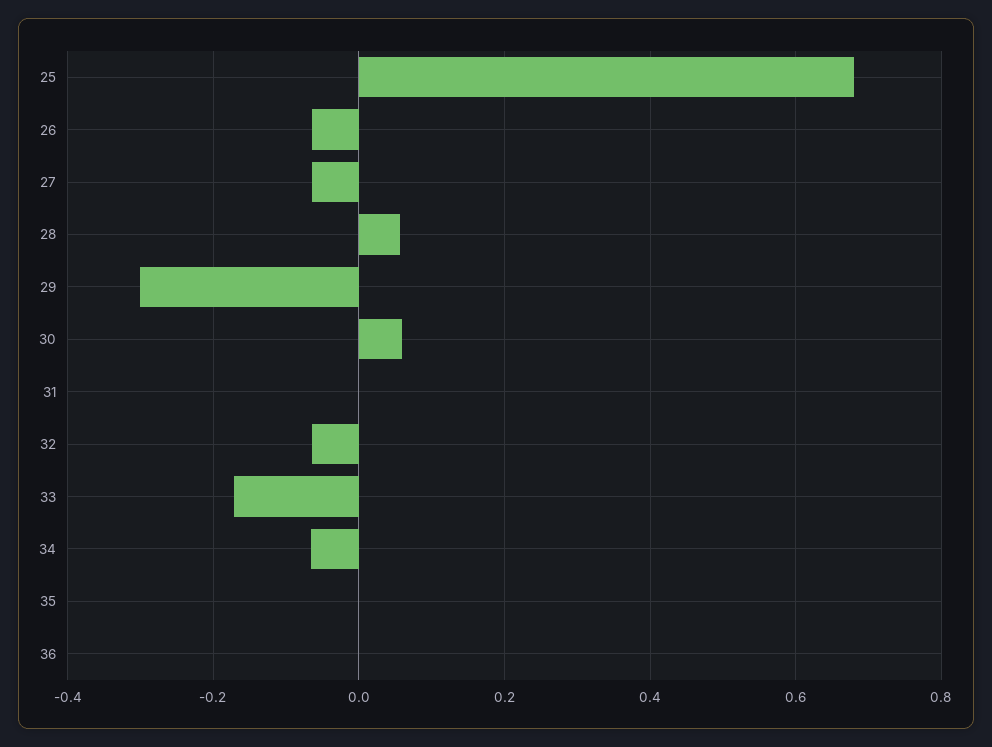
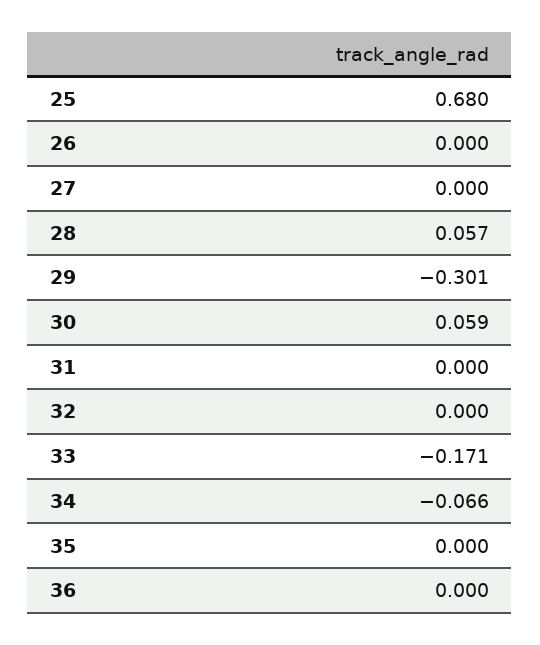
26: -0.06 -> 0
27: -0.06 -> 0
32: -0.06 -> 0

